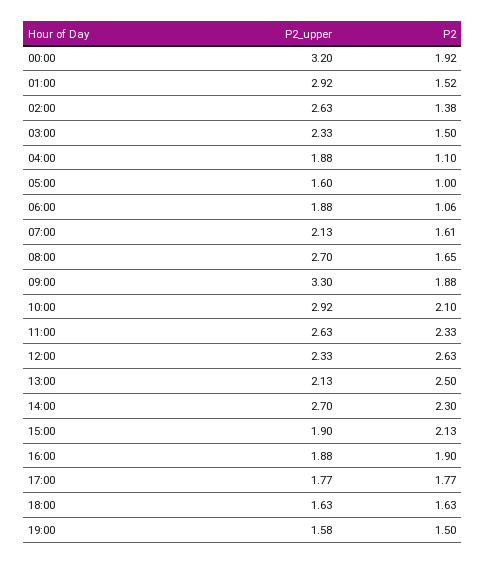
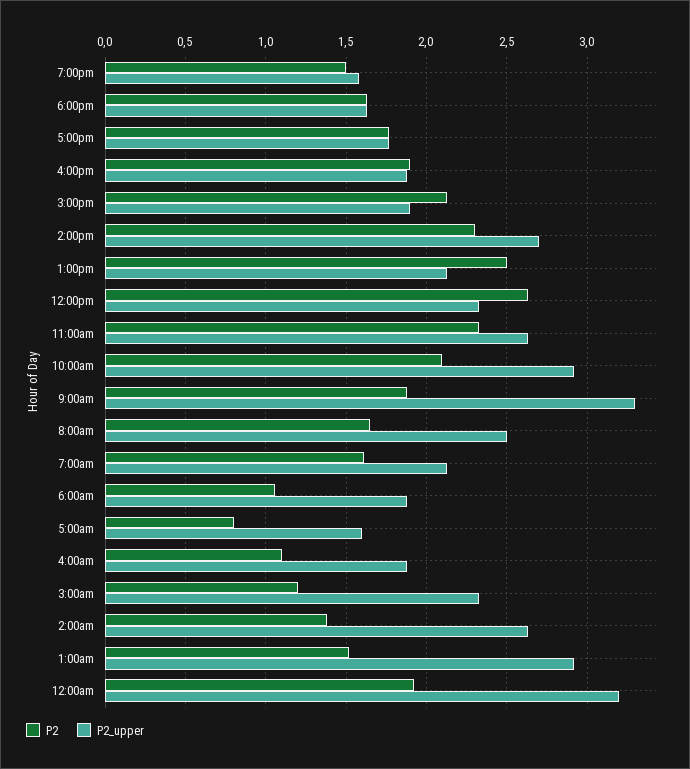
P2, 03:00: 1.5 -> 1.2
P2, 05:00: 1 -> 0.8
P2_upper, 08:00: 2.7 -> 2.5

